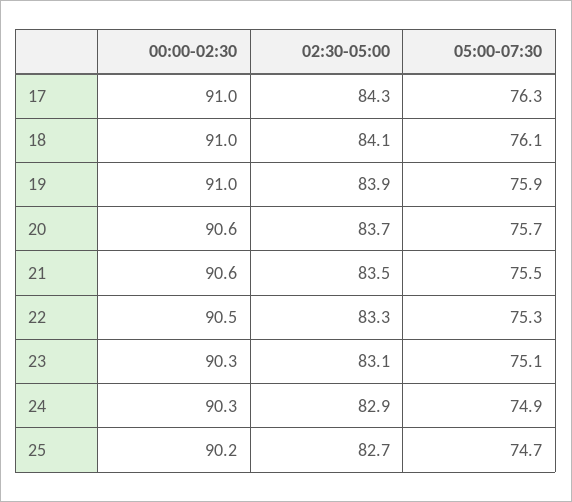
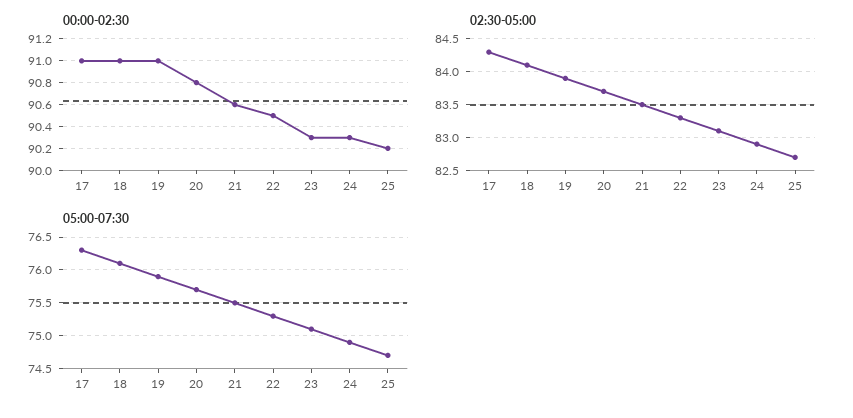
00:00-02:30, 20: 90.6 -> 90.8

